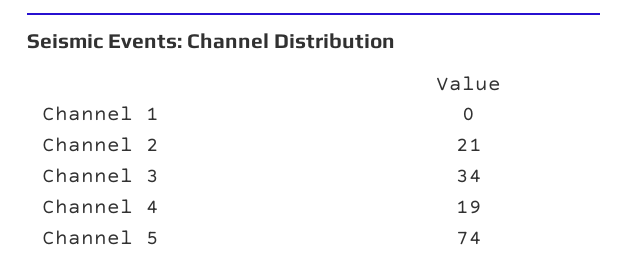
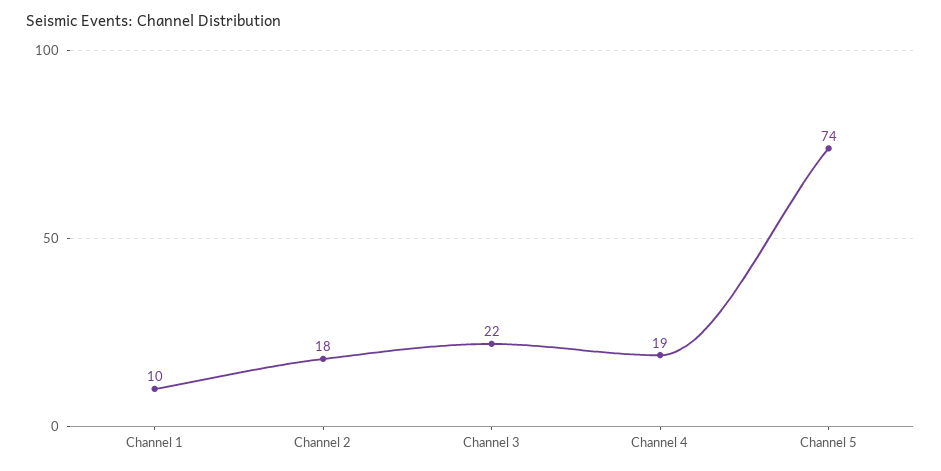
Channel 1: 0 -> 10
Channel 2: 21 -> 18
Channel 3: 34 -> 22

